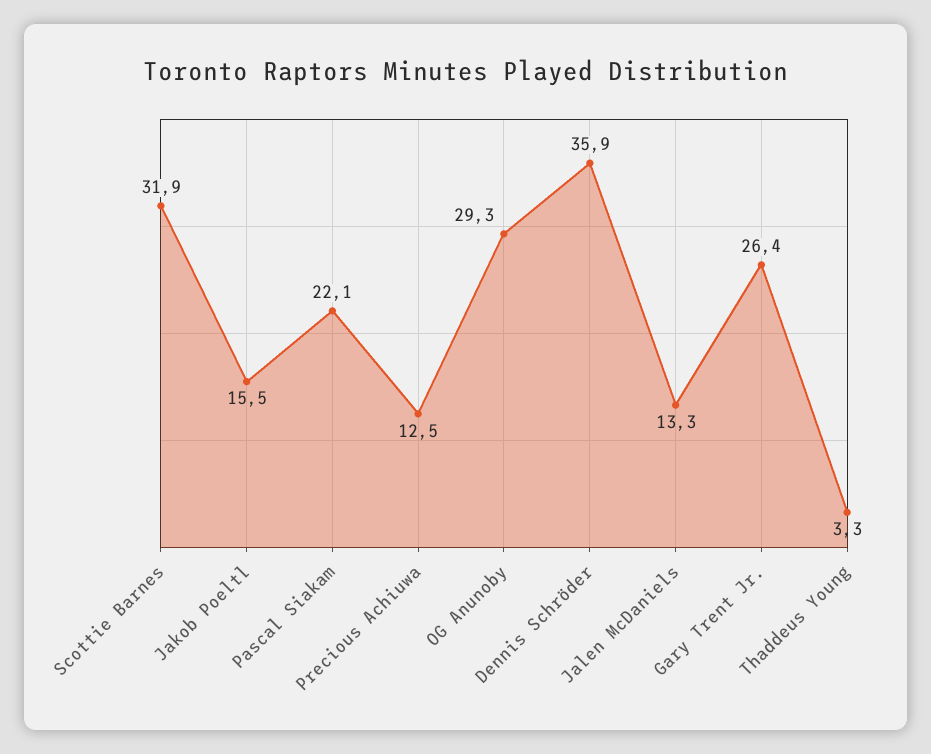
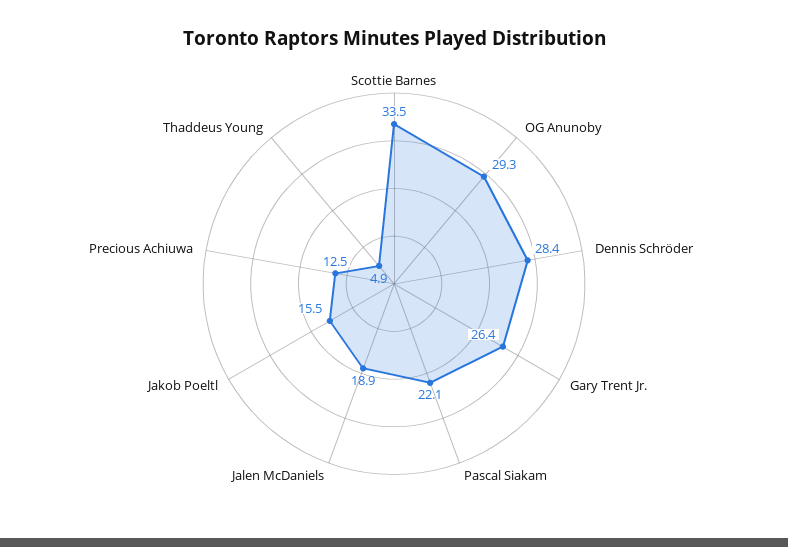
Scottie Barnes: 31.9 -> 33.5
Dennis Schröder: 35.9 -> 28.4
Jalen McDaniels: 13.3 -> 18.9
Thaddeus Young: 3.3 -> 4.9

